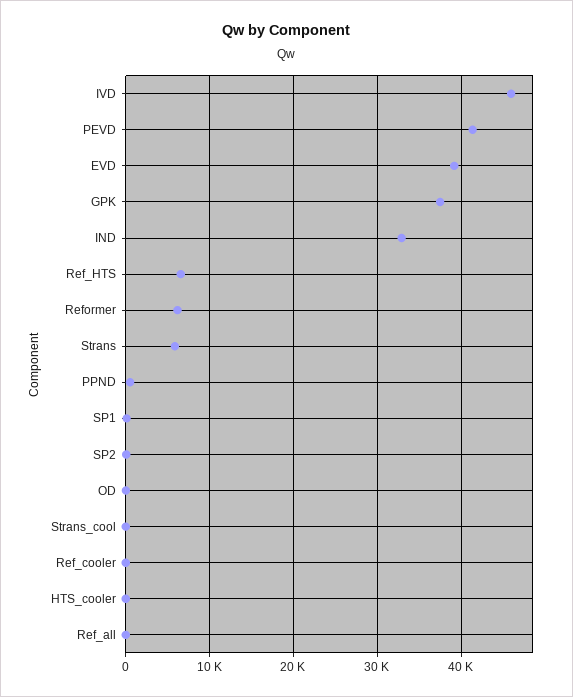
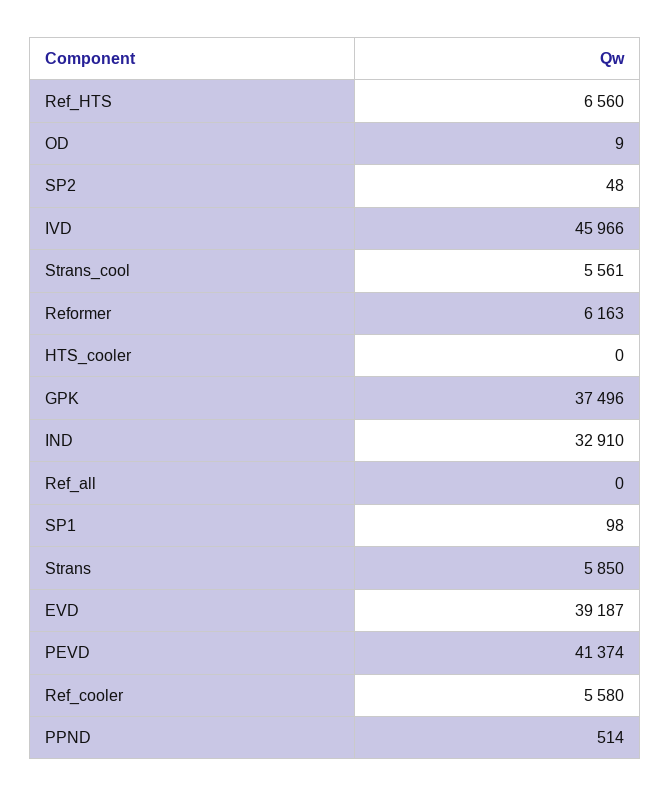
Strans_cool: 0 -> 5561
Ref_cooler: 0 -> 5580

